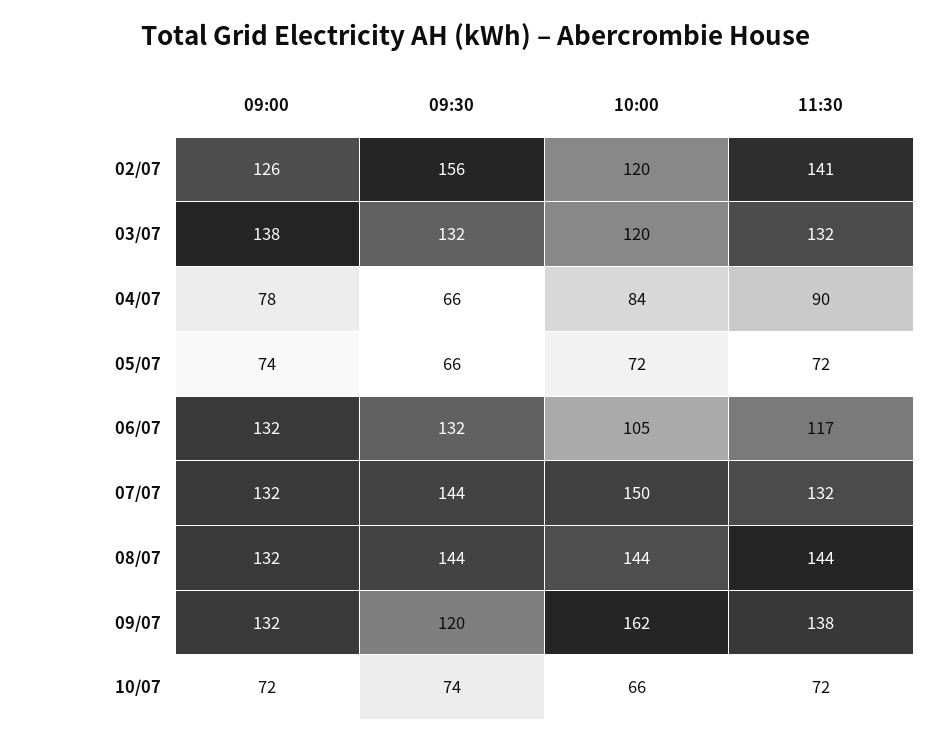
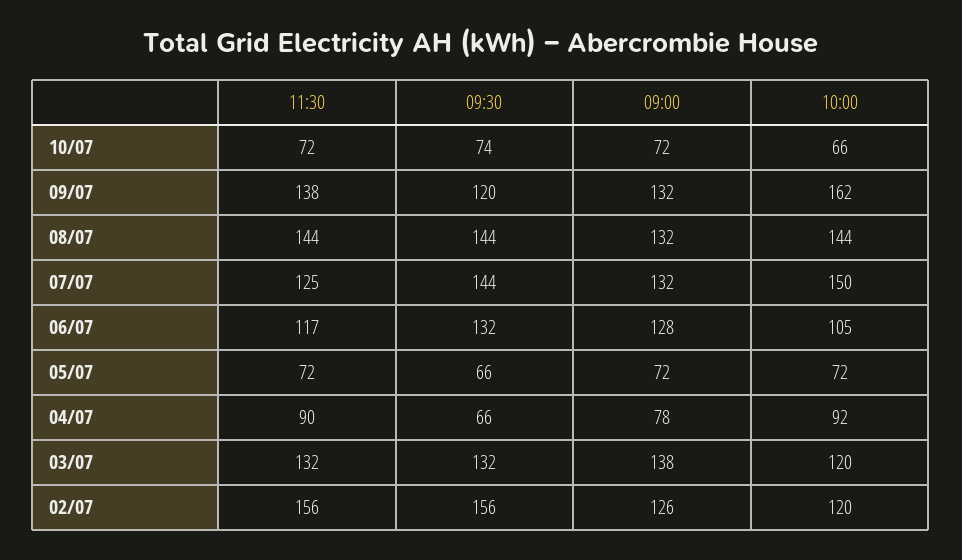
11:30, 02/07: 141 -> 156
10:00, 04/07: 84 -> 92
09:00, 05/07: 74 -> 72
09:00, 06/07: 132 -> 128
11:30, 07/07: 132 -> 125

